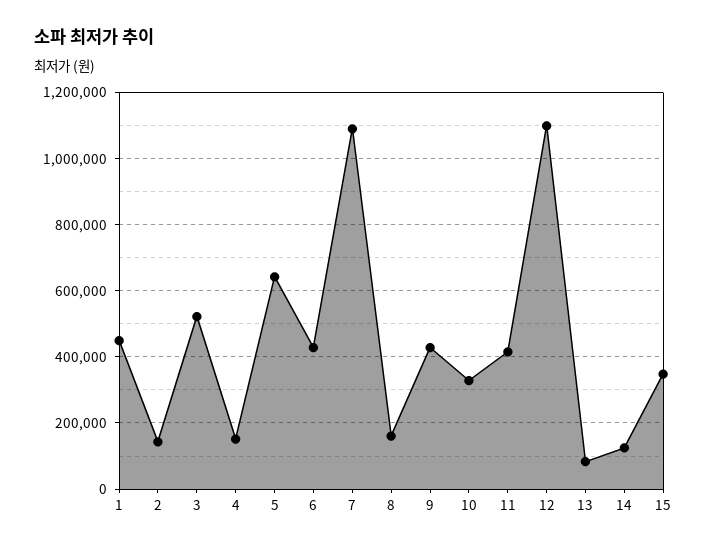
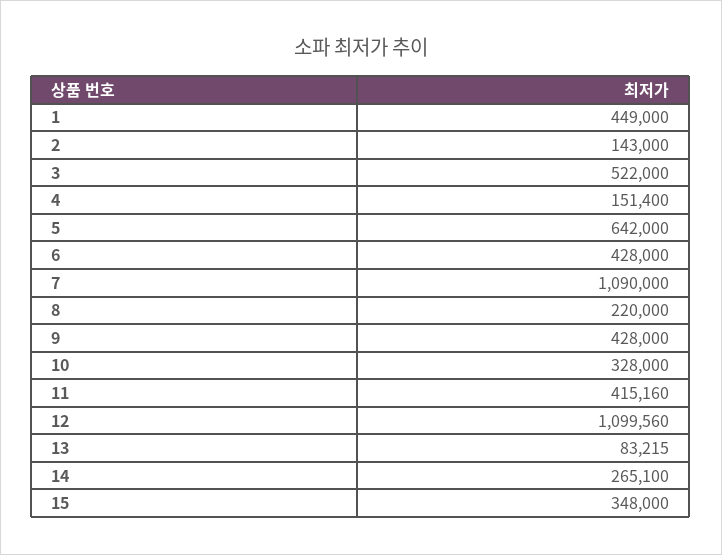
8: 160000 -> 220000
14: 120000 -> 265100

